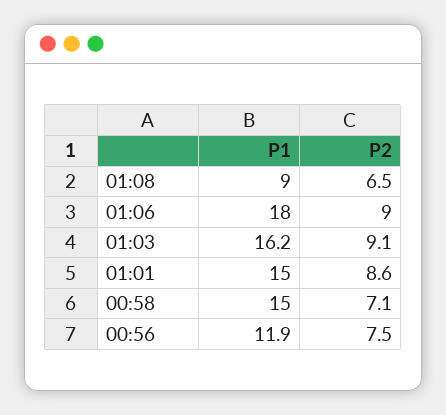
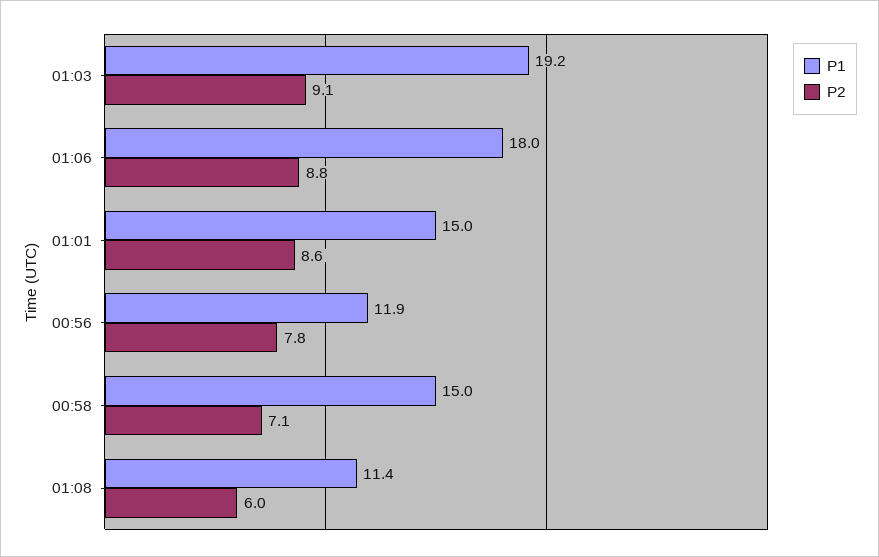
P1, 01:08: 9 -> 11.4
P2, 01:08: 6.5 -> 6
P2, 01:06: 9 -> 8.8
P1, 01:03: 16.2 -> 19.2
P2, 00:56: 7.5 -> 7.8

